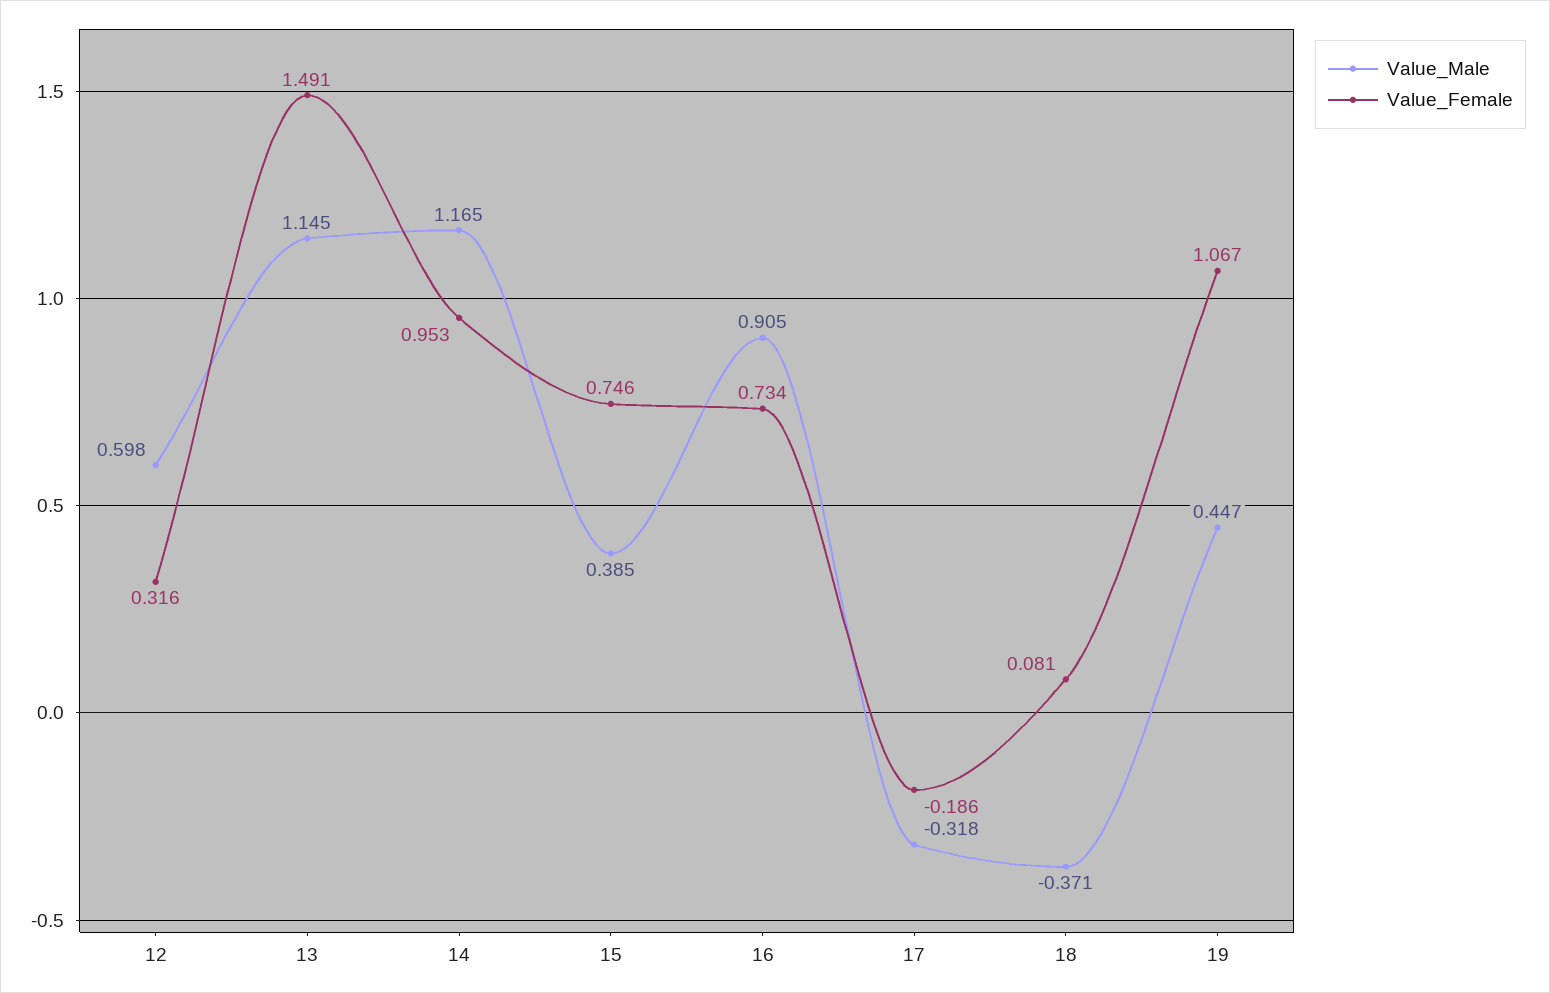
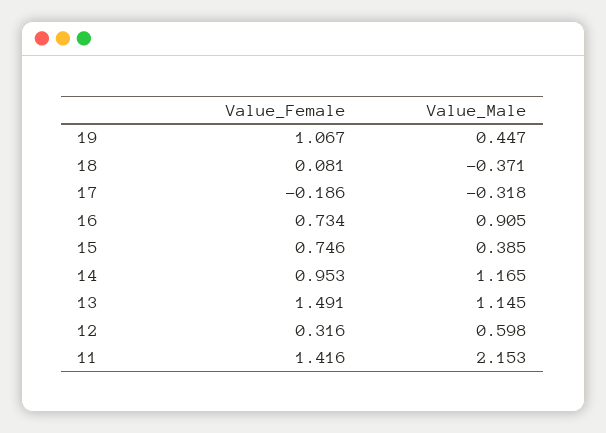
Value_Female, 11: none -> 1.416
Value_Male, 11: none -> 2.153

